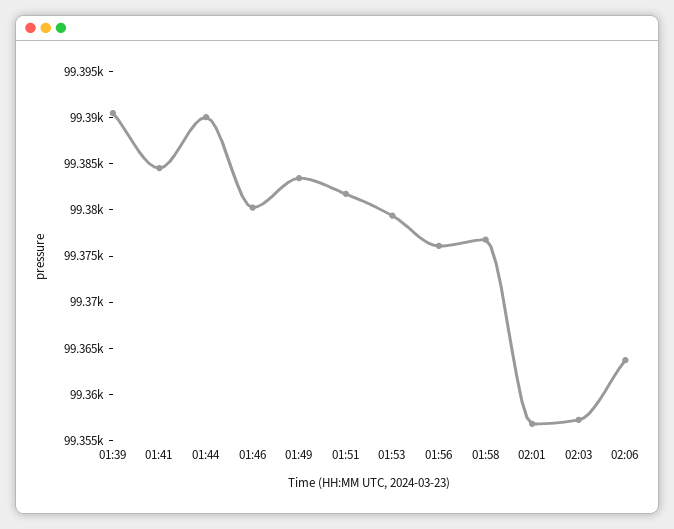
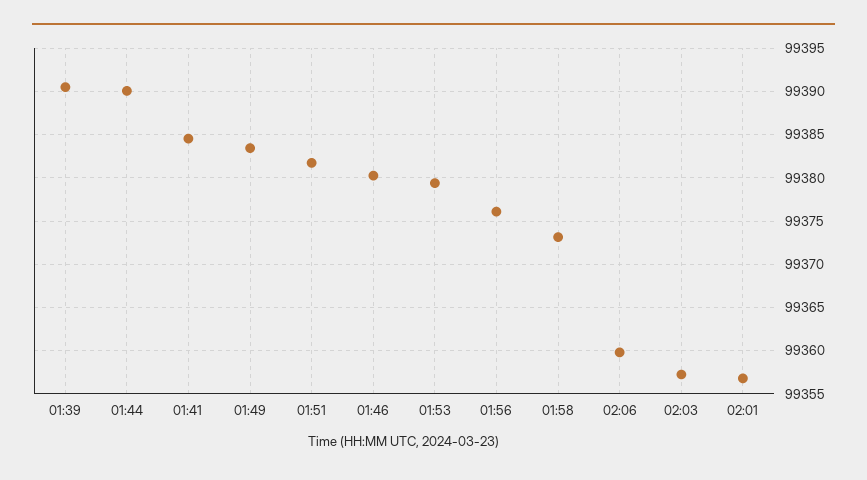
01:58: 99377 -> 99373
02:06: 99364 -> 99360

